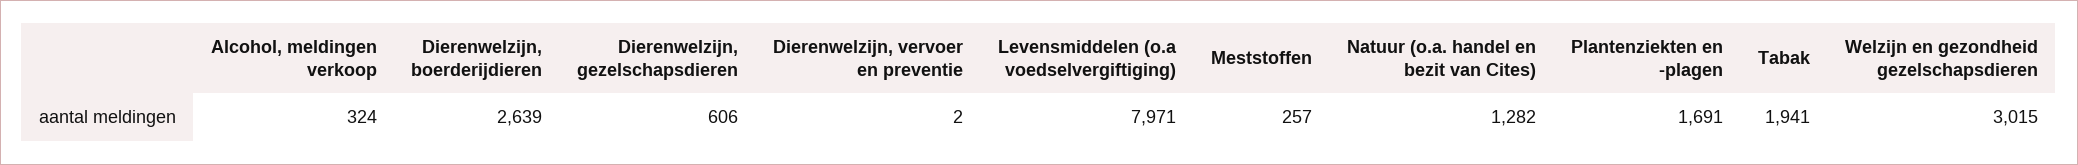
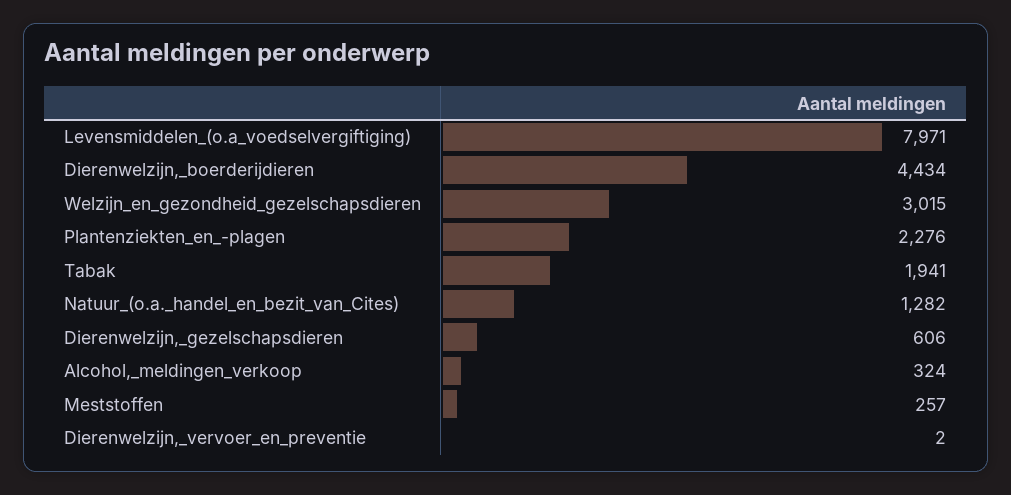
Dierenwelzijn, boerderijdieren: 2639 -> 4434
Plantenziekten en -plagen: 1691 -> 2276

